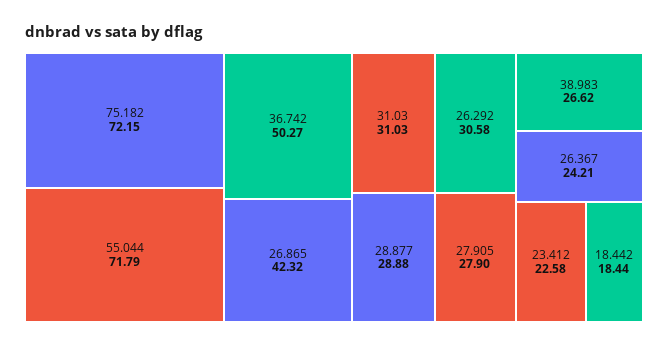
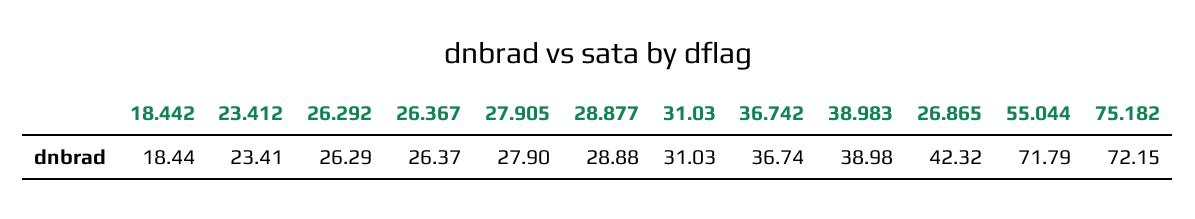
36.742: 50.27 -> 36.74
26.292: 30.58 -> 26.29
38.983: 26.62 -> 38.98
26.367: 24.21 -> 26.37
23.412: 22.58 -> 23.41

